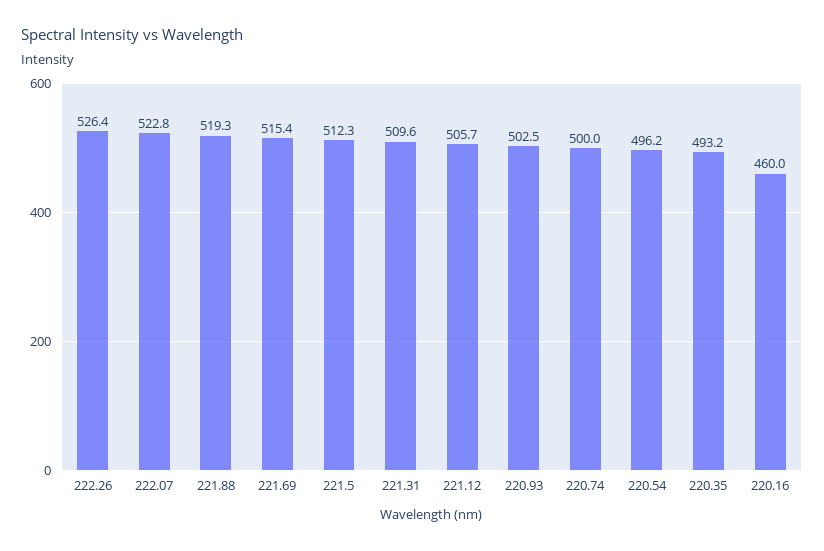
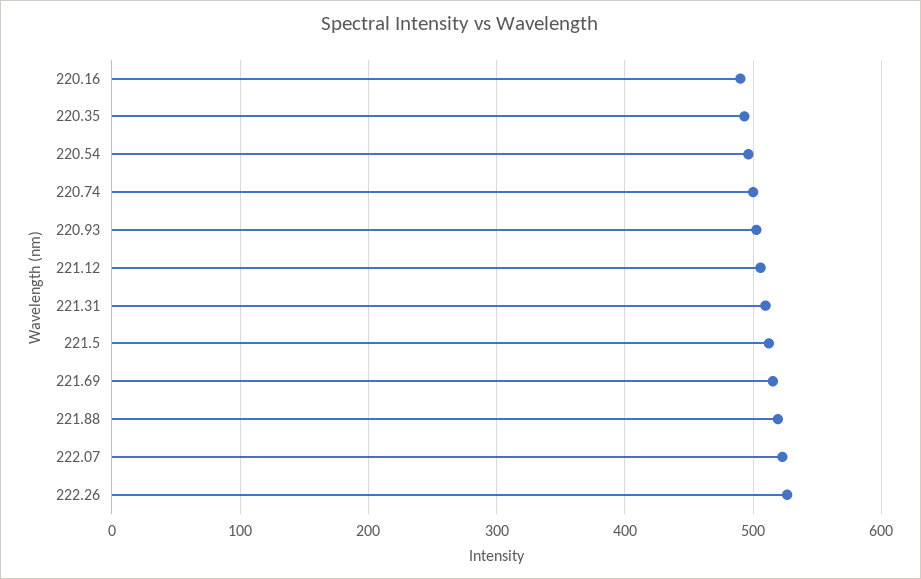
220.16: 460 -> 490

